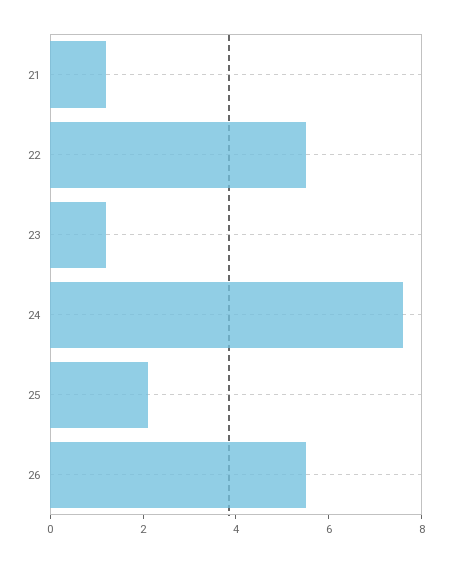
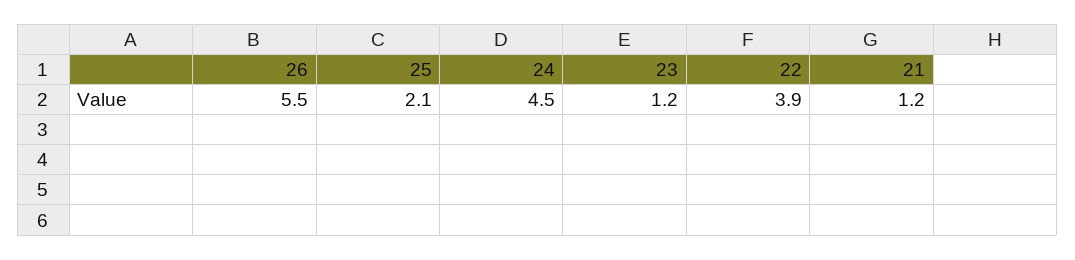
22: 5.5 -> 3.9
24: 7.5 -> 4.5

